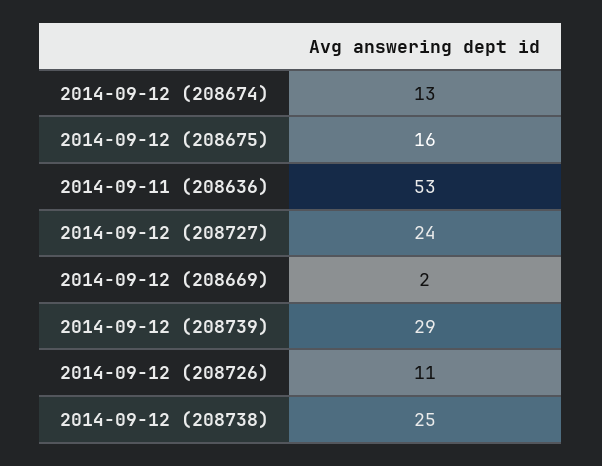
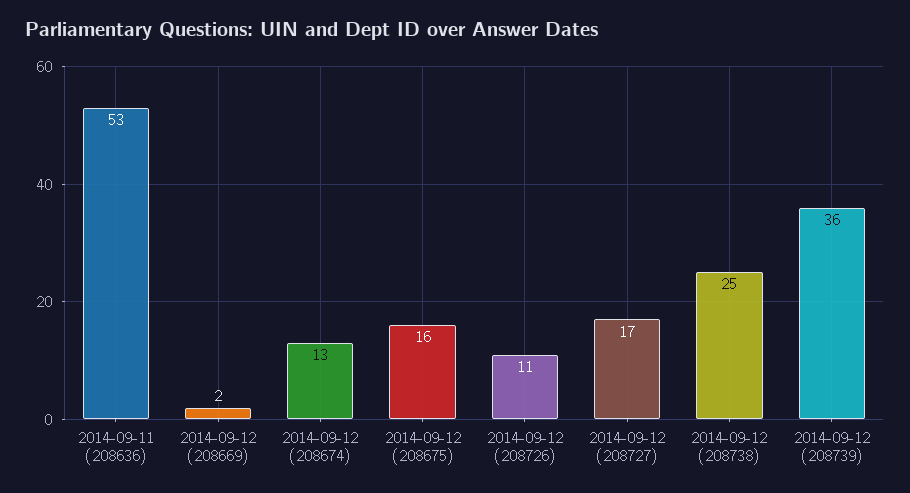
2014-09-12 (208727): 24 -> 17
2014-09-12 (208739): 29 -> 36

